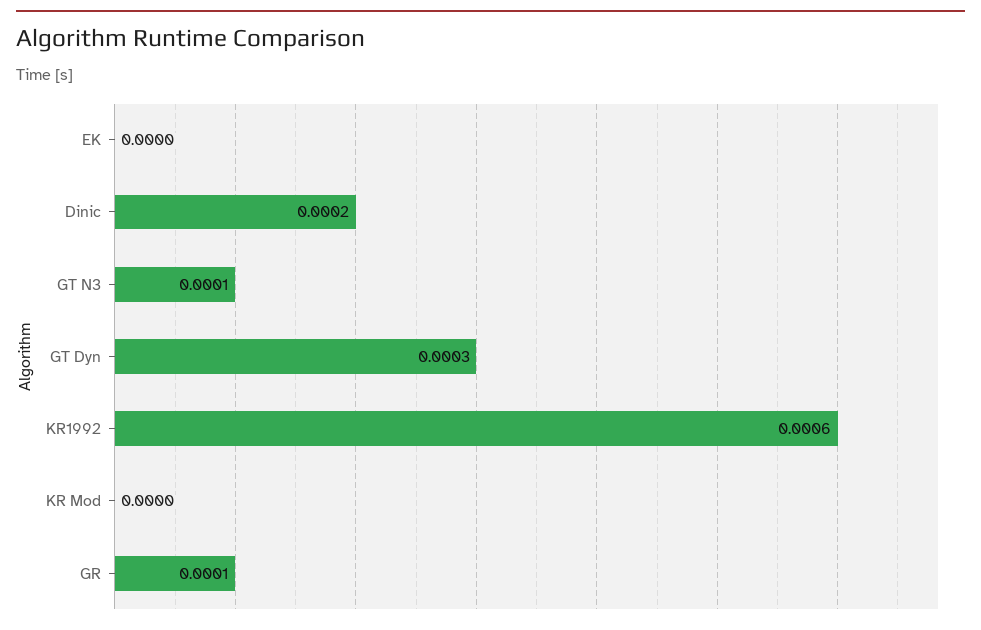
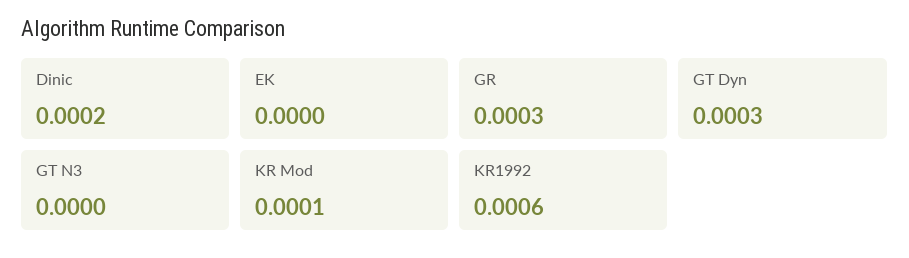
GT N3: 0.0001 -> 0
KR Mod: 0 -> 0.0001
GR: 0.0001 -> 0.0003

